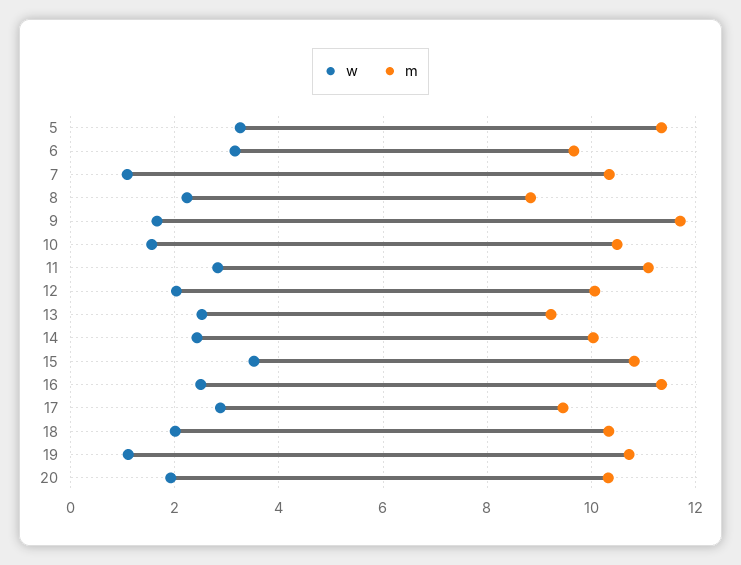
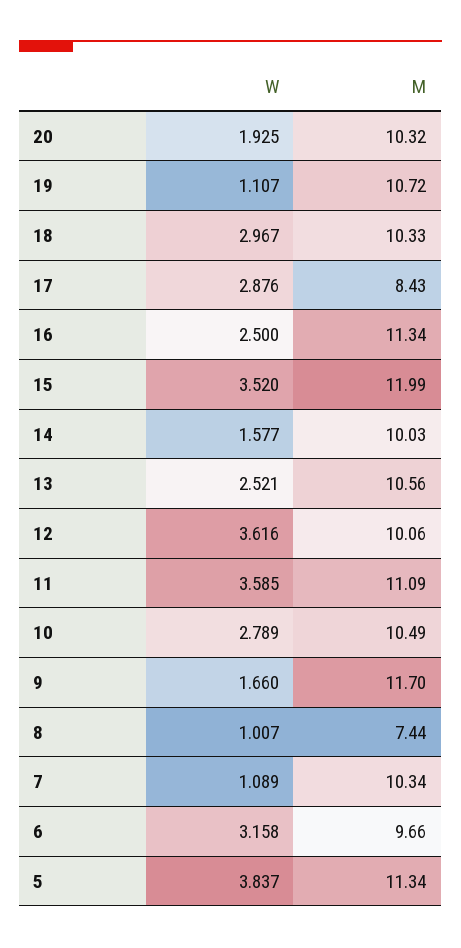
w, 5: 3.2 -> 3.837
w, 8: 2.2 -> 1.007
m, 8: 8.8 -> 7.44
w, 10: 1.6 -> 2.789
w, 11: 2.8 -> 3.585
w, 12: 2 -> 3.616
m, 13: 9.2 -> 10.56
w, 14: 2.4 -> 1.577
m, 15: 10.8 -> 11.99
m, 17: 9.4 -> 8.43
w, 18: 2 -> 2.967

